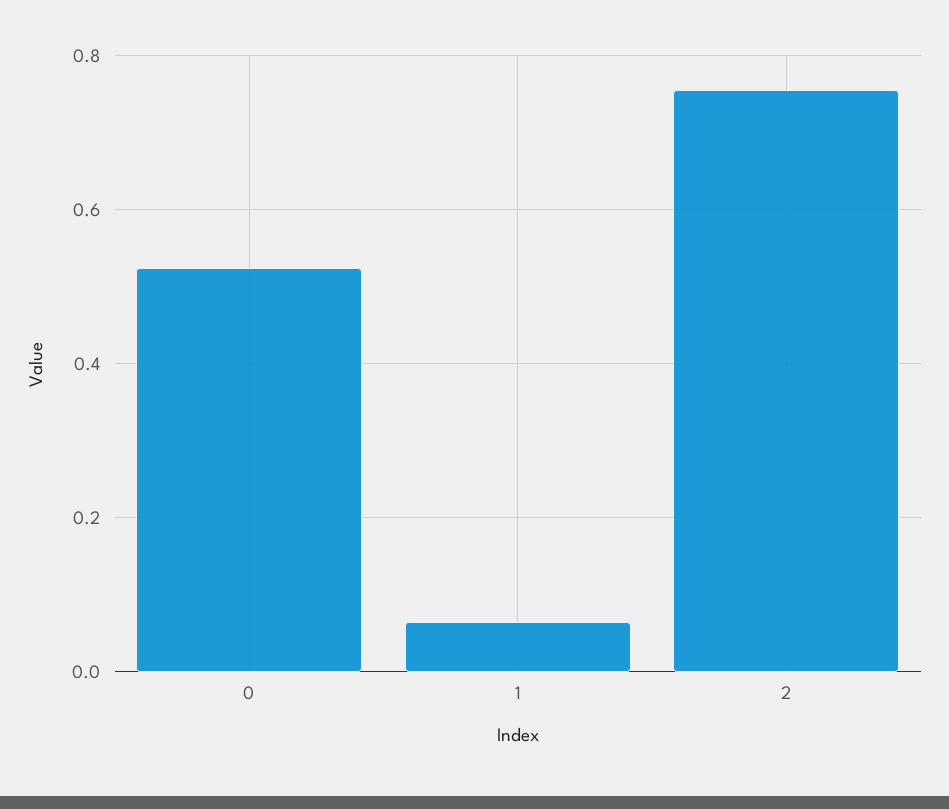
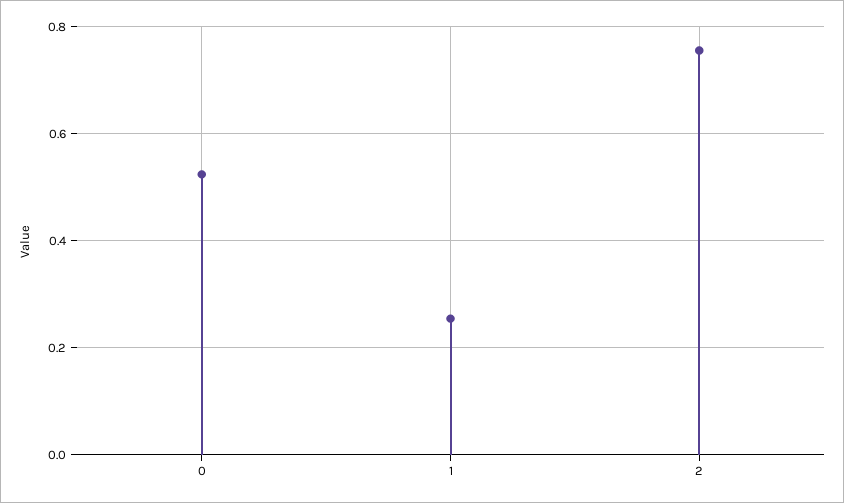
1: 0.06 -> 0.26

